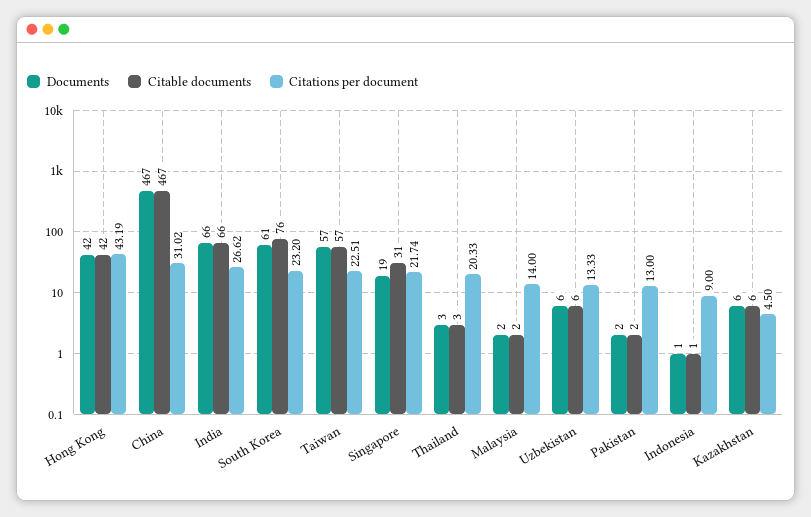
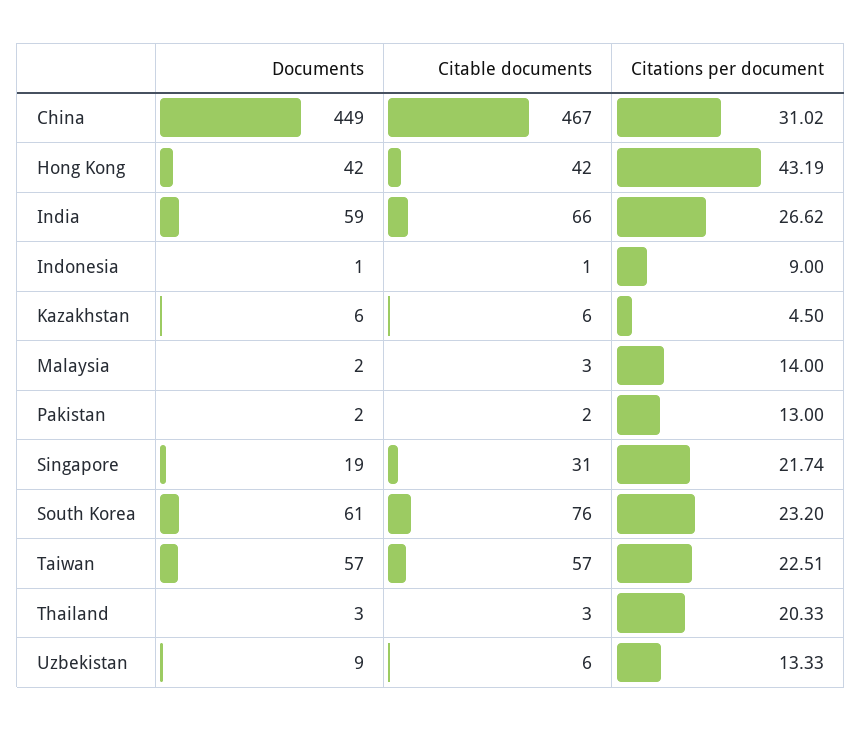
Documents, China: 467 -> 449
Documents, India: 66 -> 59
Citable documents, Malaysia: 2 -> 3
Documents, Uzbekistan: 6 -> 9

